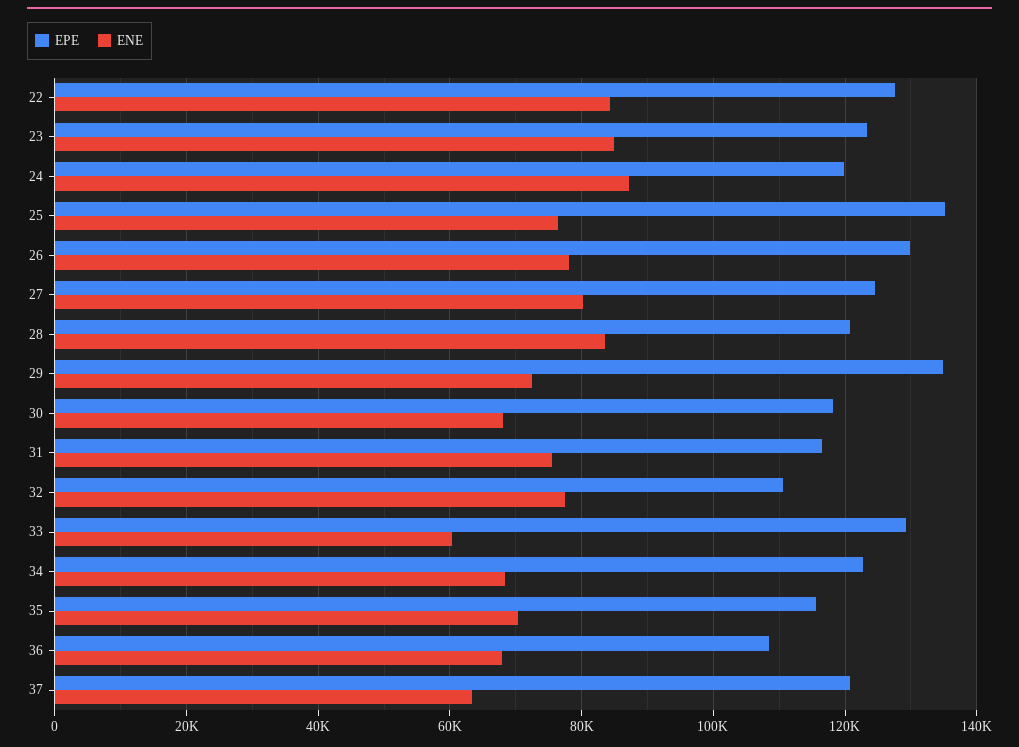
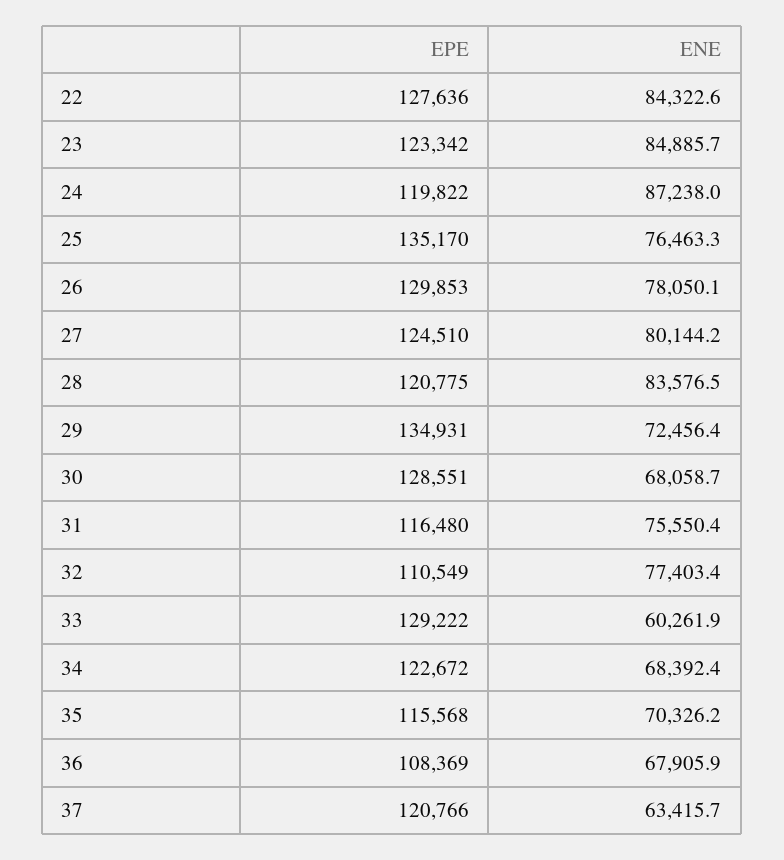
EPE, 30: 118000 -> 128551

